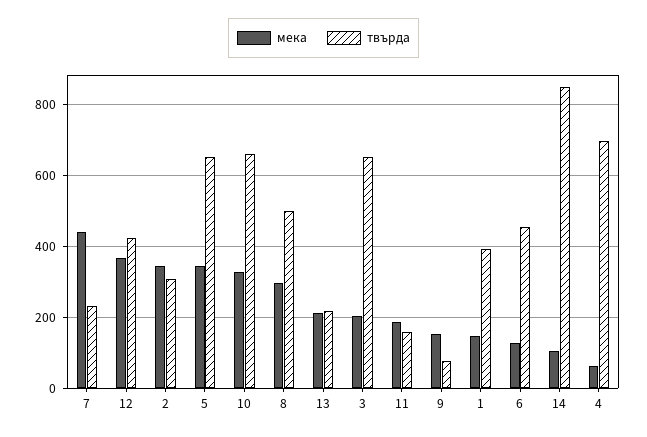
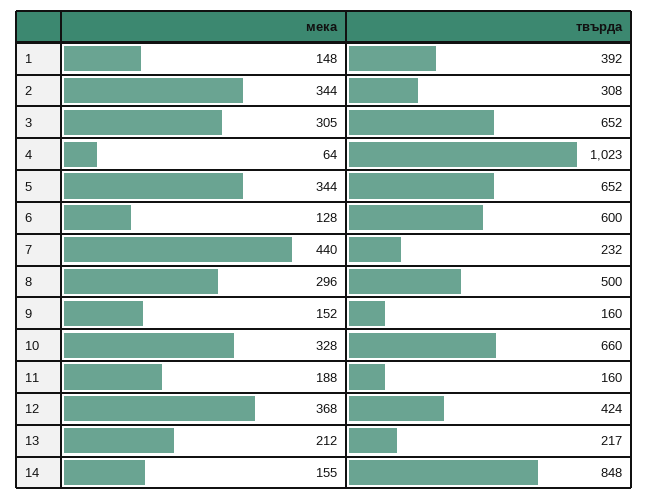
мека, 3: 200 -> 305
твърда, 9: 80 -> 160
твърда, 6: 460 -> 600
мека, 14: 100 -> 155
твърда, 4: 700 -> 1023

